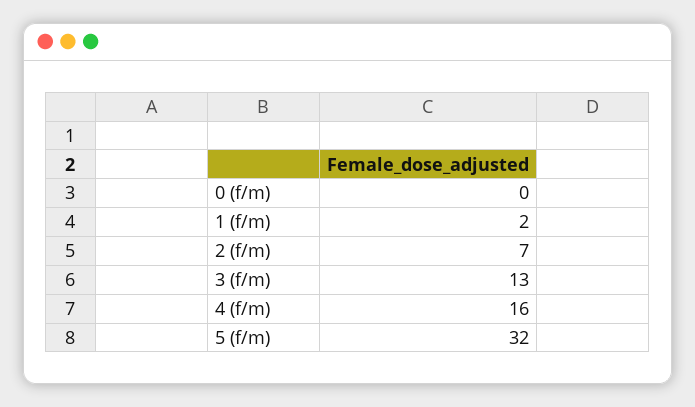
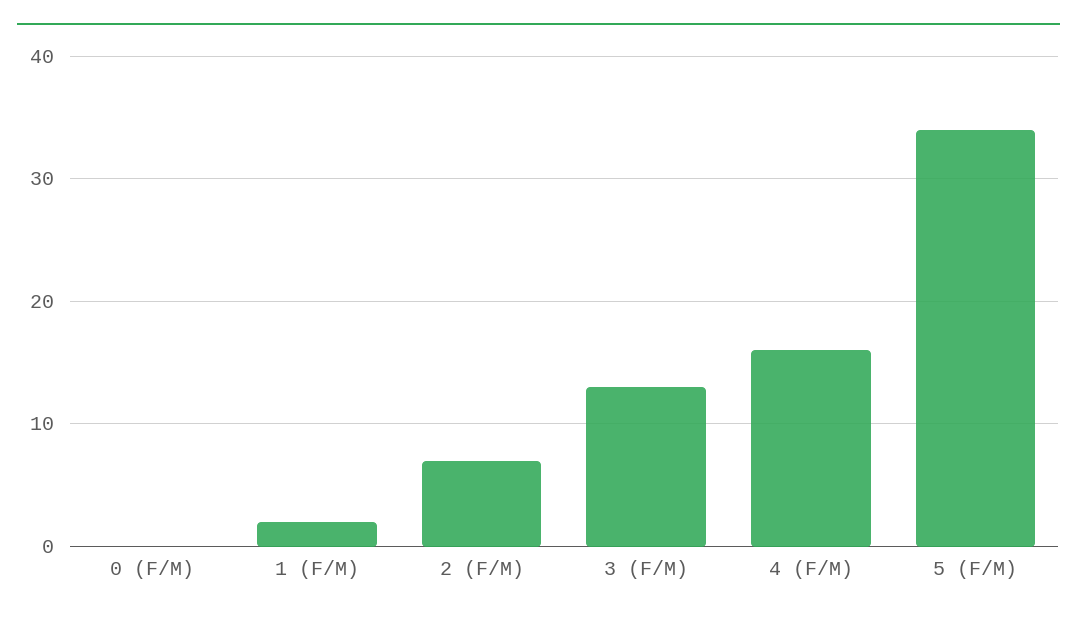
5 (f/m): 32 -> 34

